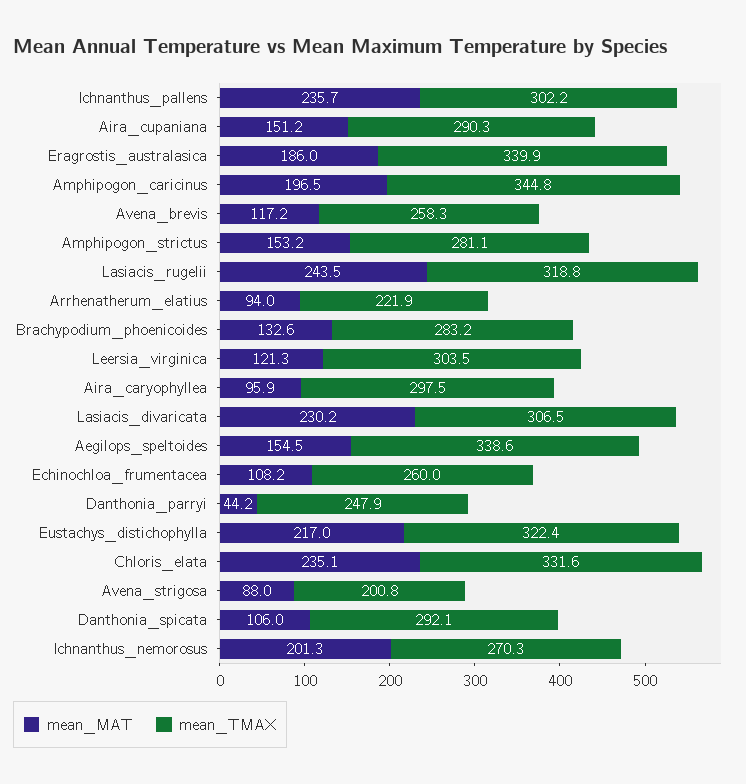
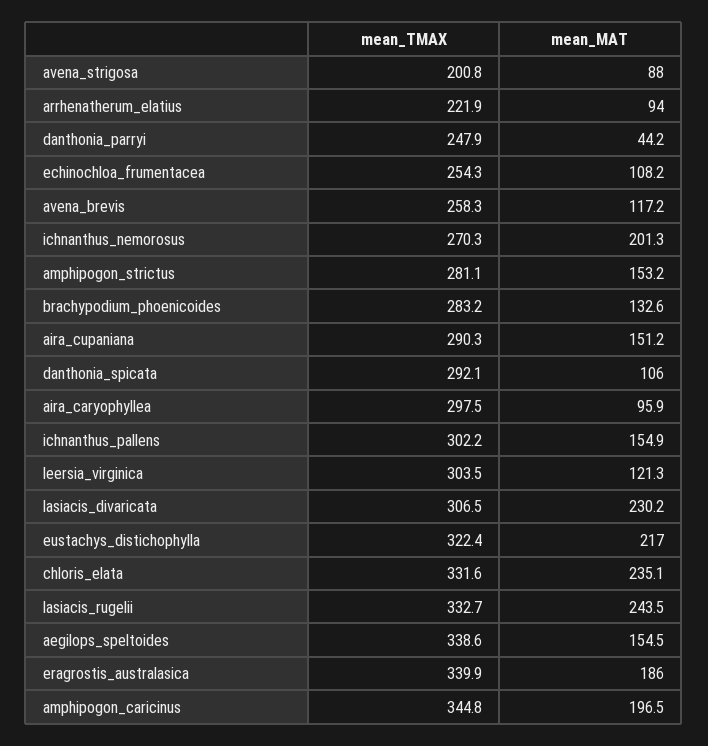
mean_MAT, Ichnanthus_pallens: 235.7 -> 154.9
mean_TMAX, Lasiacis_rugelii: 318.8 -> 332.7
mean_TMAX, Echinochloa_frumentacea: 260 -> 254.3

